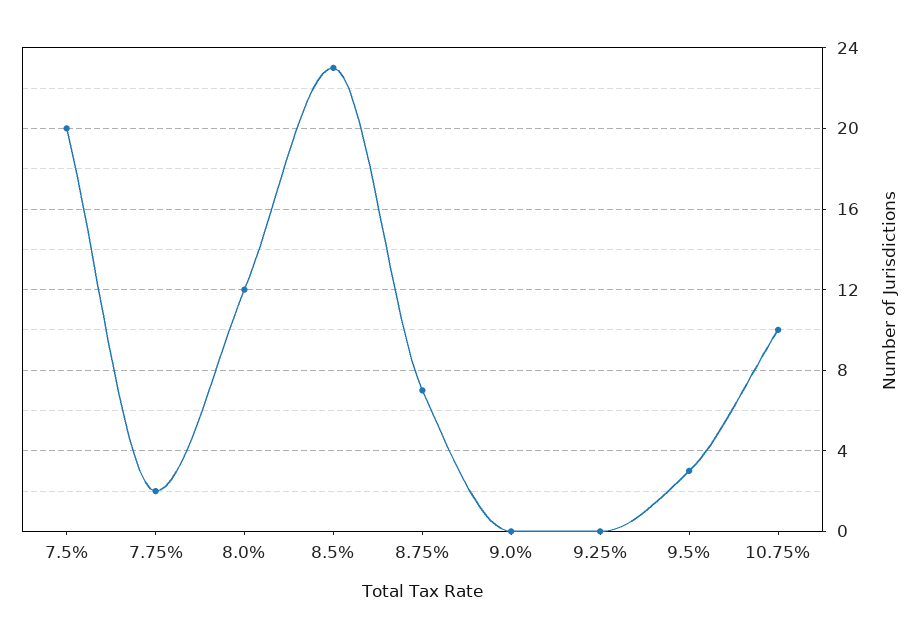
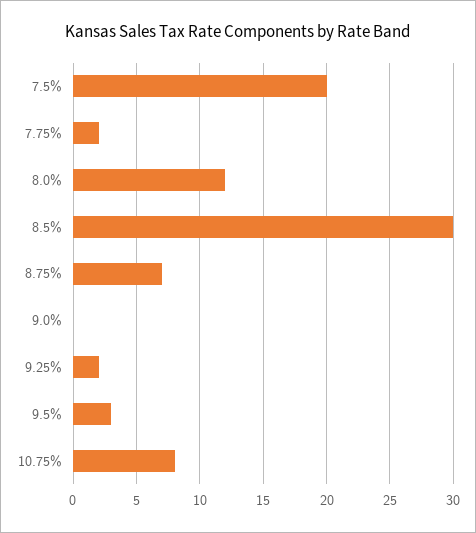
8.5%: 23 -> 30
9.25%: 0 -> 2
10.75%: 10 -> 8

